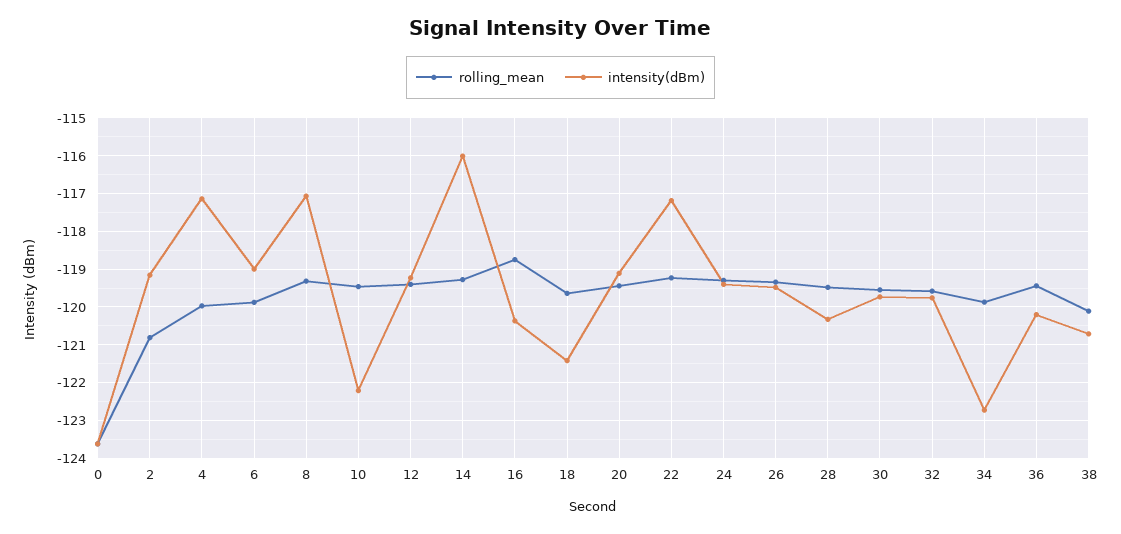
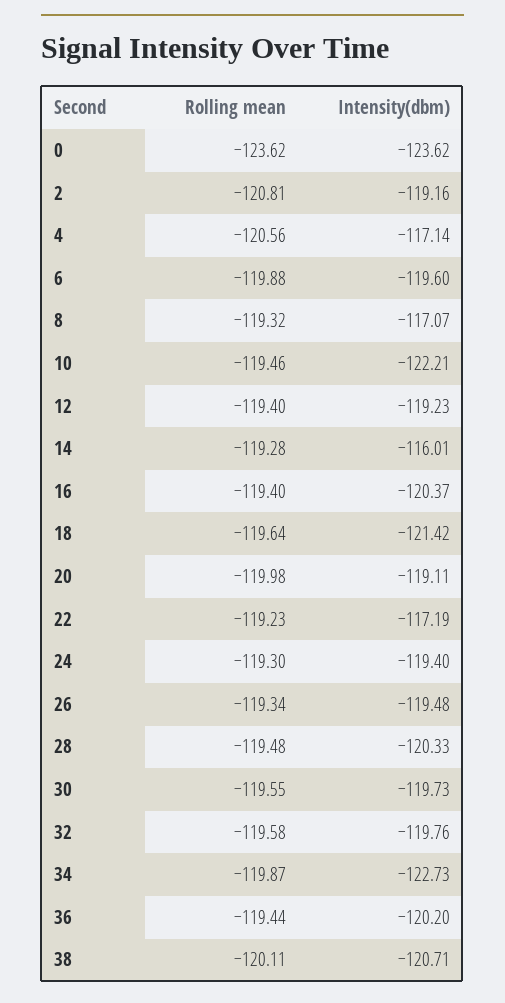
rolling_mean, 4: -120 -> -120.56
intensity(dBm), 6: -119 -> -119.6
rolling_mean, 16: -118.8 -> -119.4
rolling_mean, 20: -119.4 -> -119.98

